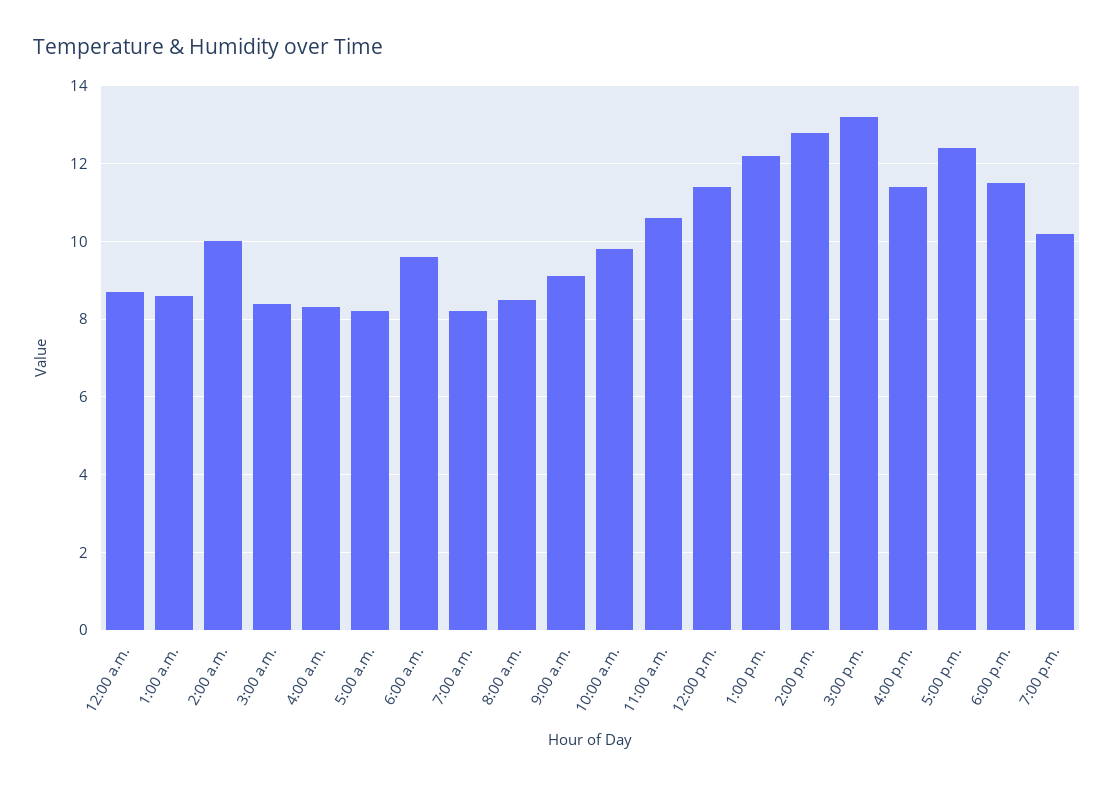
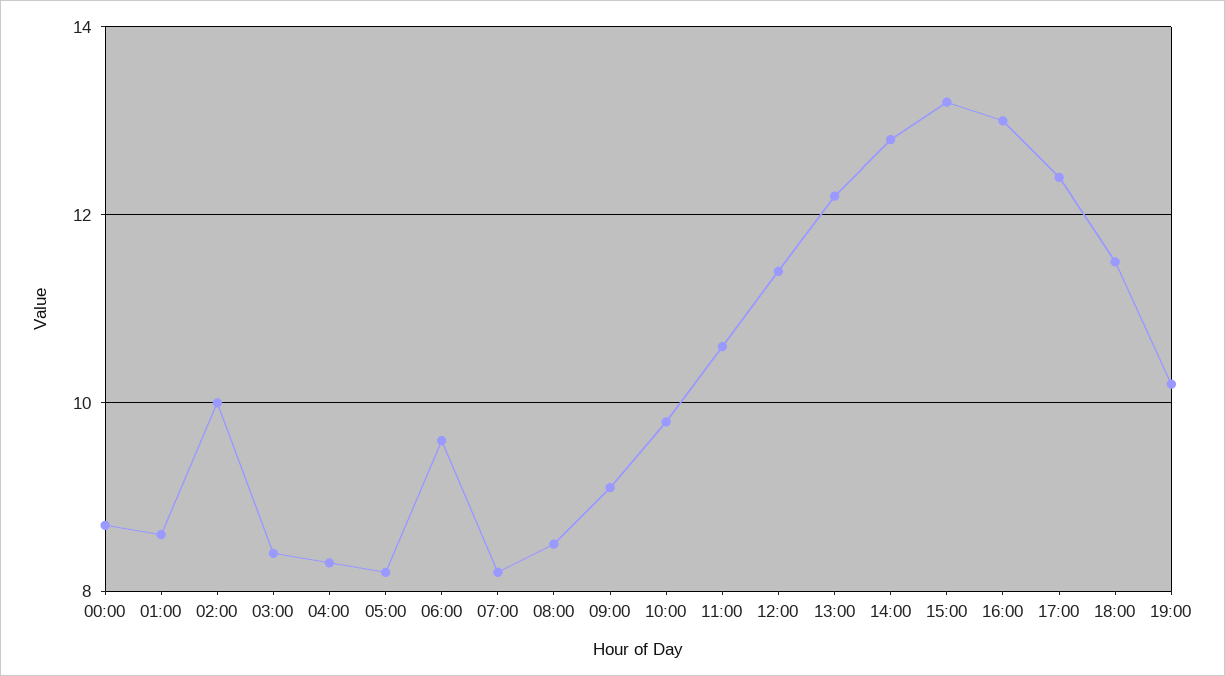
4:00 p.m.: 11.5 -> 13

